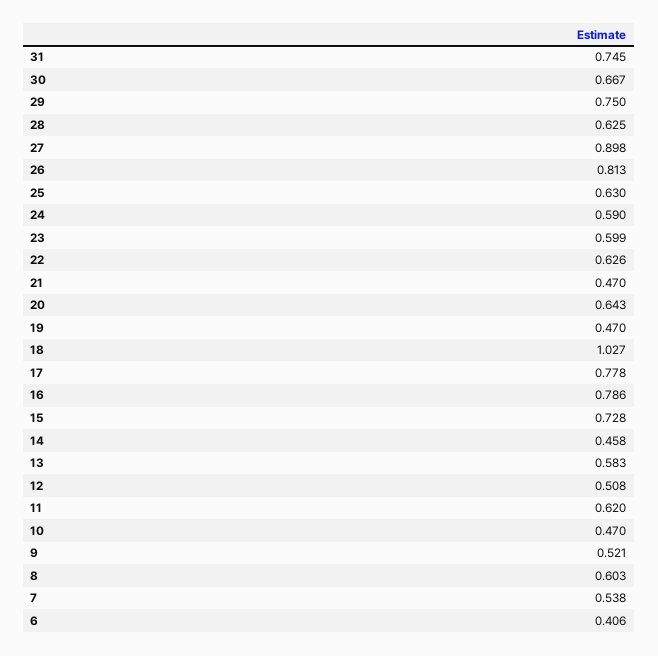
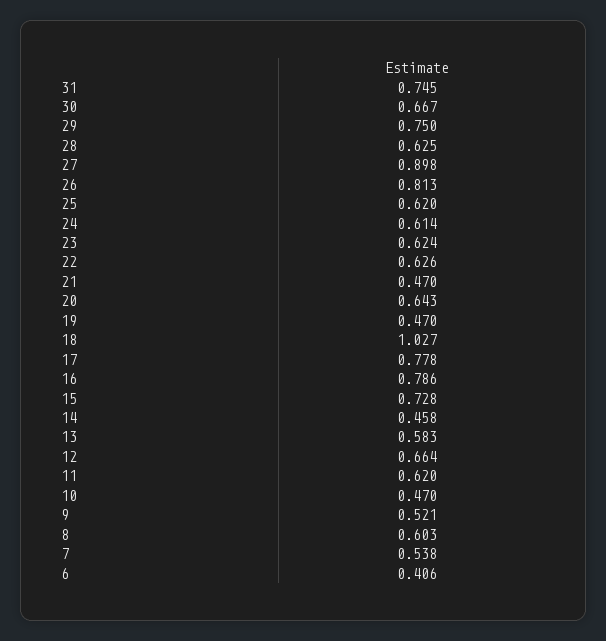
25: 0.63 -> 0.62
24: 0.59 -> 0.614
23: 0.599 -> 0.624
12: 0.508 -> 0.664

